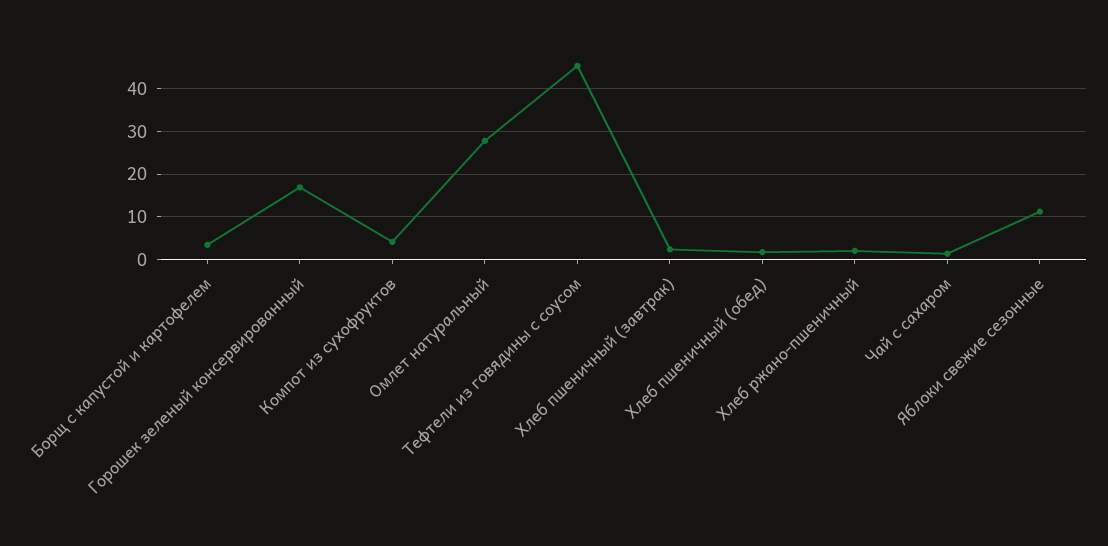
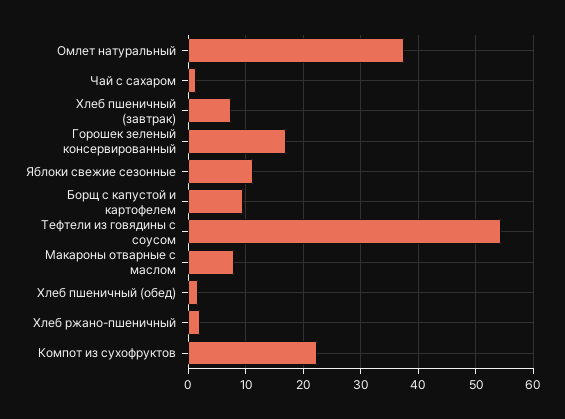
Борщ с капустой и картофелем: 4 -> 10
Компот из сухофруктов: 4 -> 22
Омлет натуральный: 28 -> 38
Тефтели из говядины с соусом: 46 -> 54
Хлеб пшеничный (завтрак): 2 -> 8
Макароны отварные с маслом: none -> 8

